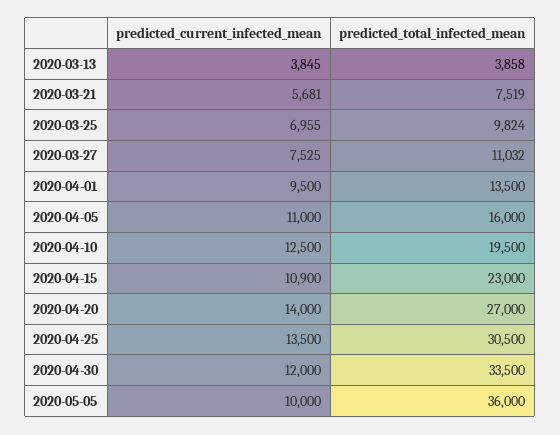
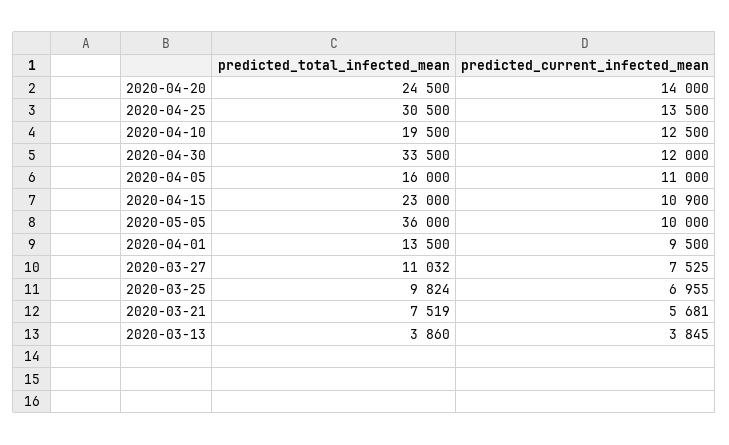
predicted_total_infected_mean, 2020-03-13: 3858 -> 3860
predicted_total_infected_mean, 2020-04-20: 27000 -> 24500

